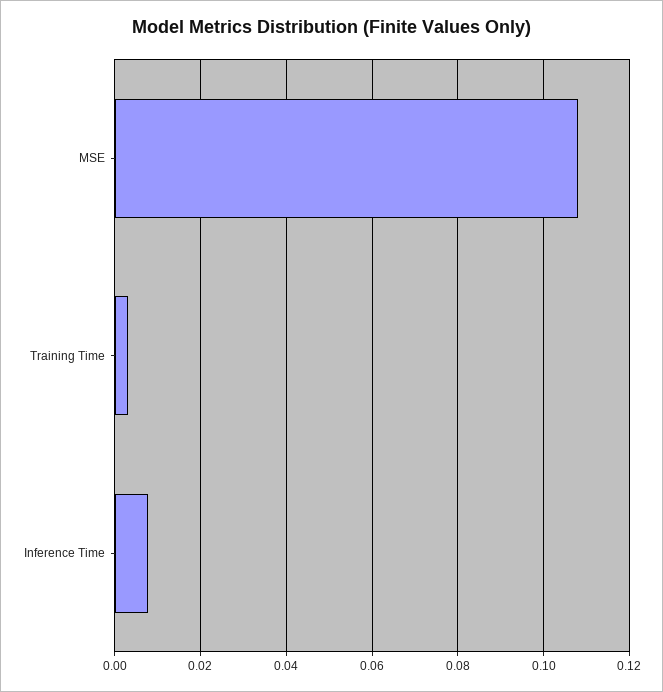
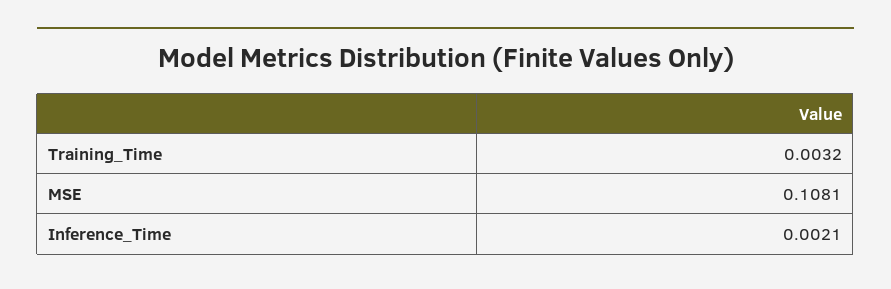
Inference Time: 0.008 -> 0.0021

